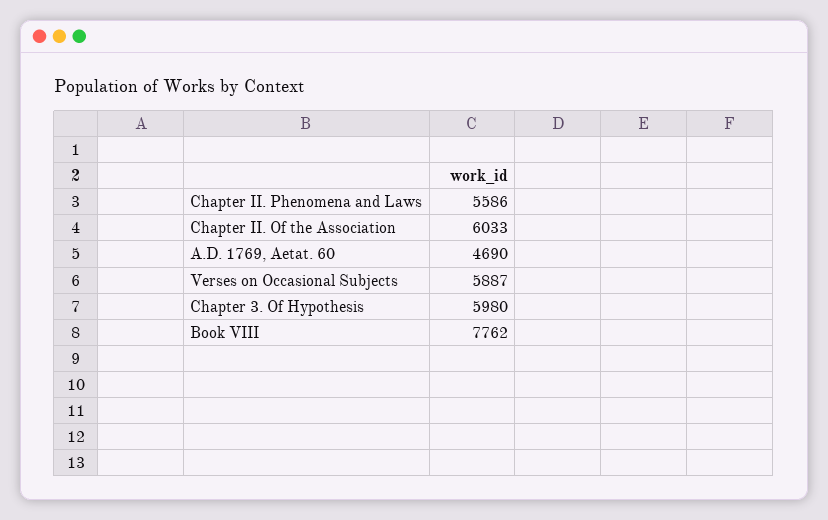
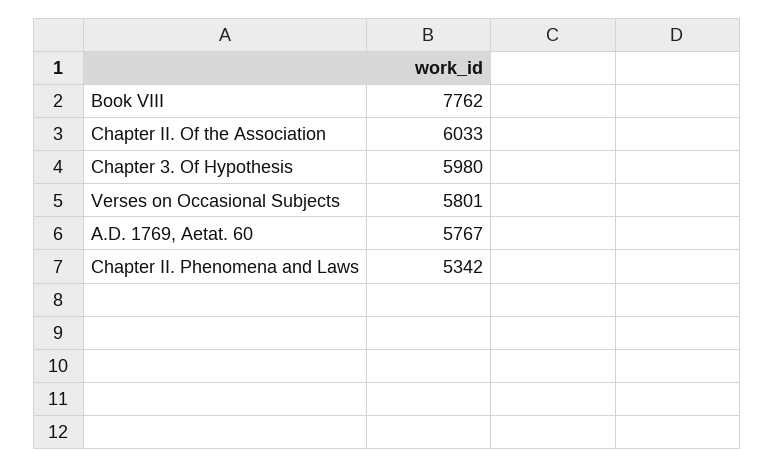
Chapter II. Phenomena and Laws: 5586 -> 5342
A.D. 1769, Aetat. 60: 4690 -> 5767
Verses on Occasional Subjects: 5887 -> 5801

